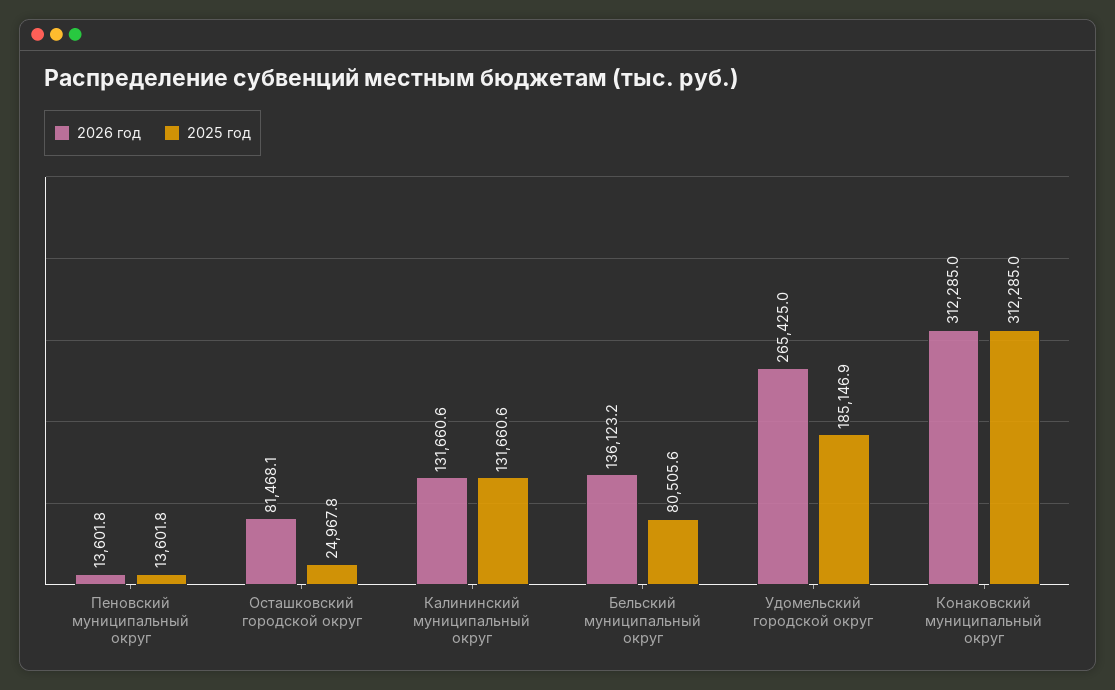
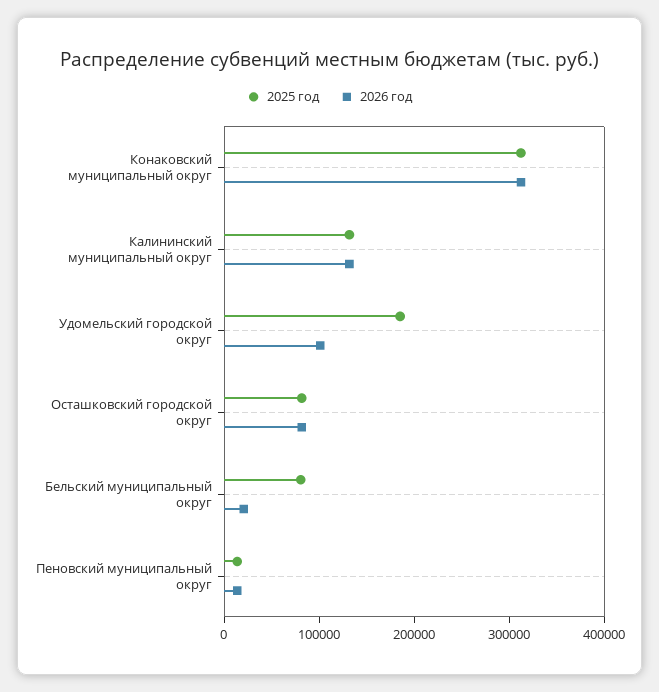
2025 год, Осташковский городской округ: 24967.8 -> 80000
2026 год, Бельский муниципальный округ: 136123.2 -> 20000
2026 год, Удомельский городской округ: 265425 -> 100000

